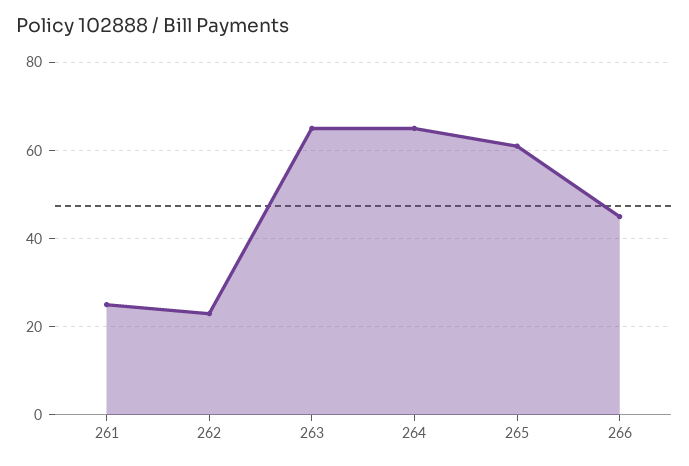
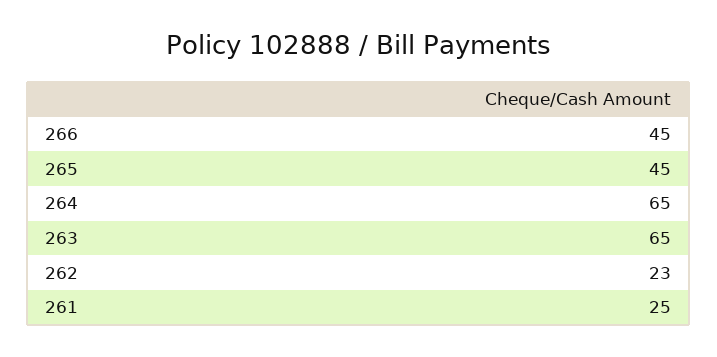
265: 60 -> 45

